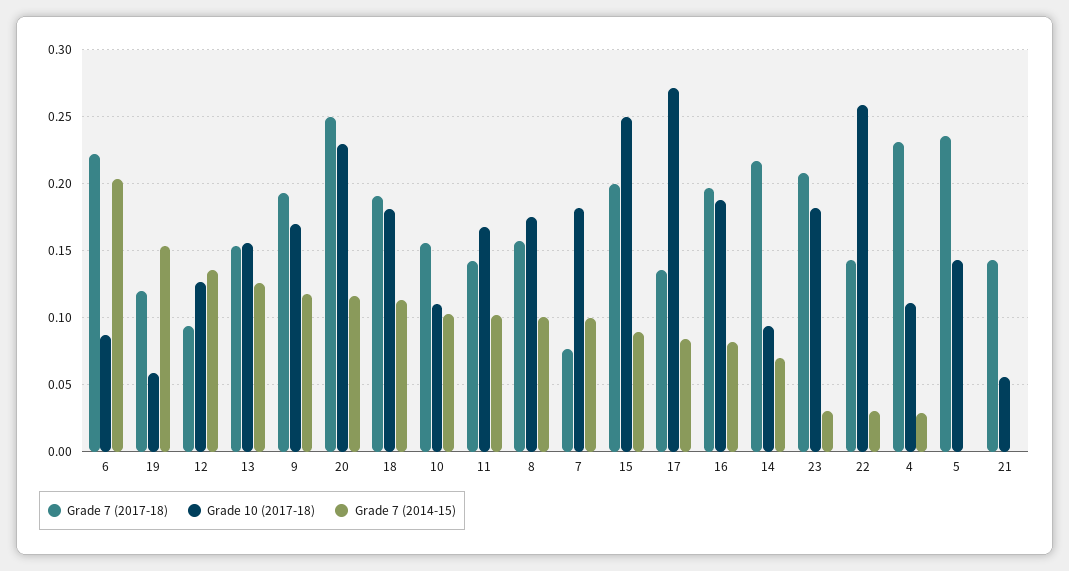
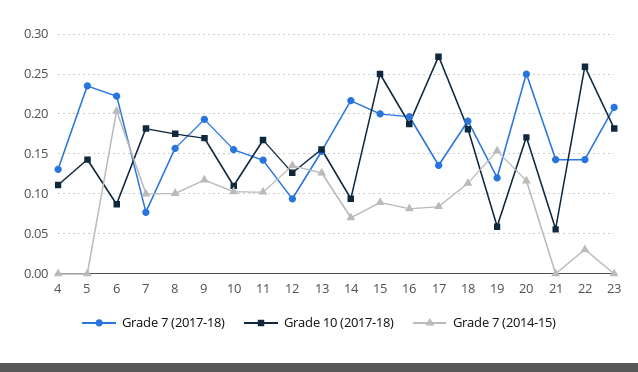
Grade 10 (2017-18), 20: 0.23 -> 0.17
Grade 7 (2014-15), 23: 0.03 -> 0
Grade 7 (2017-18), 4: 0.23 -> 0.13
Grade 7 (2014-15), 4: 0.03 -> 0

